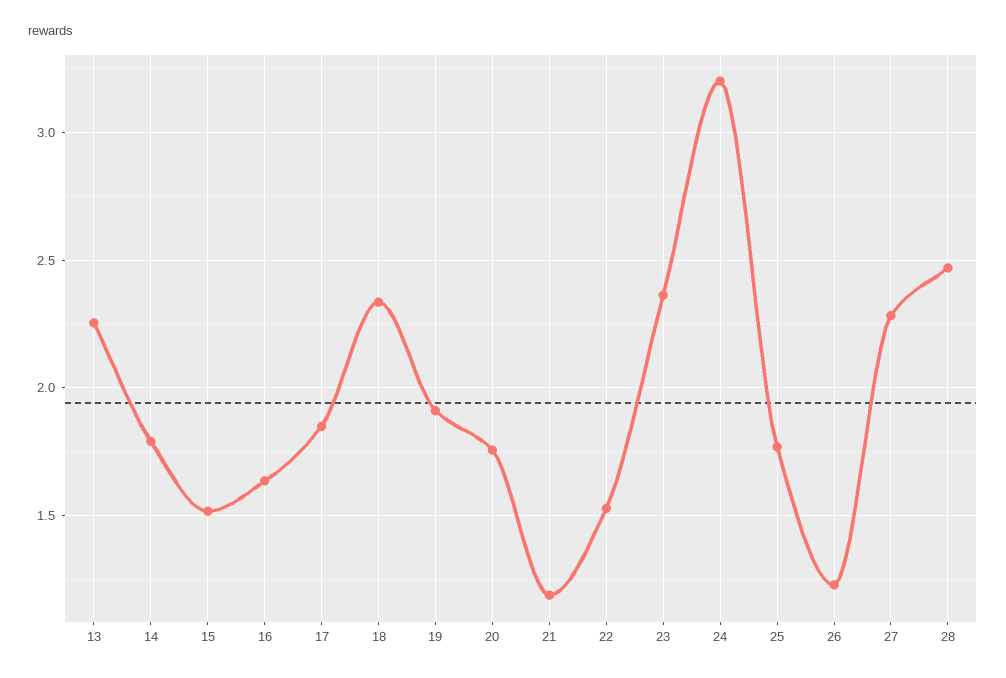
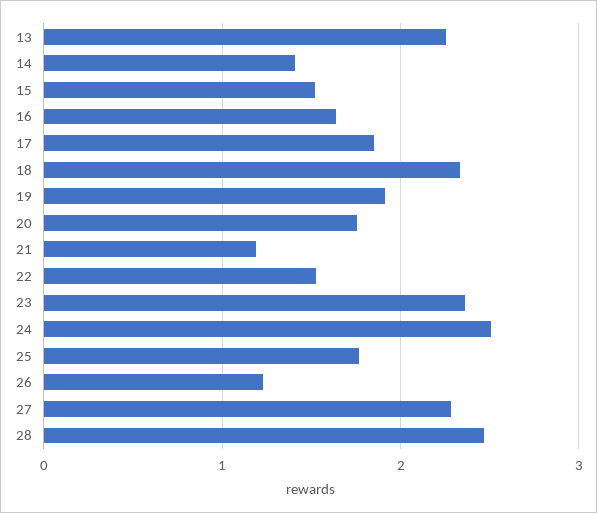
14: 1.8 -> 1.4
24: 3.2 -> 2.5

